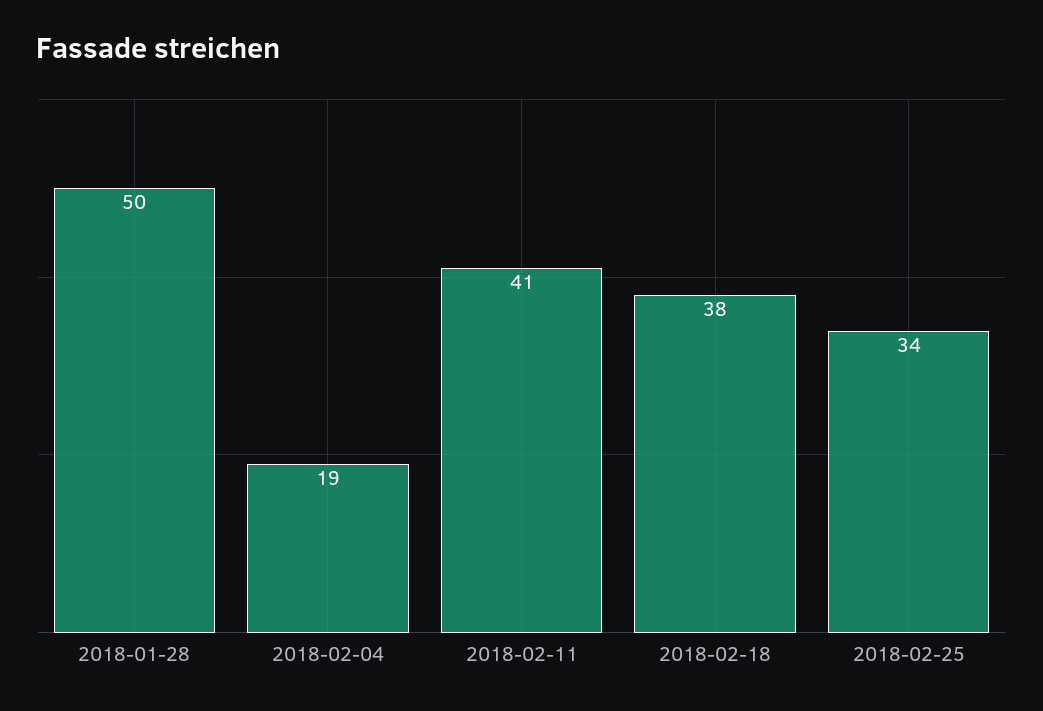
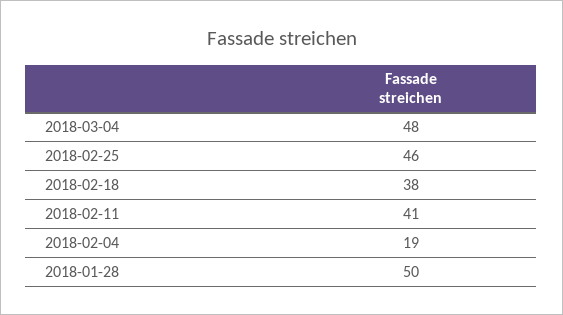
2018-02-25: 34 -> 46
2018-03-04: none -> 48

